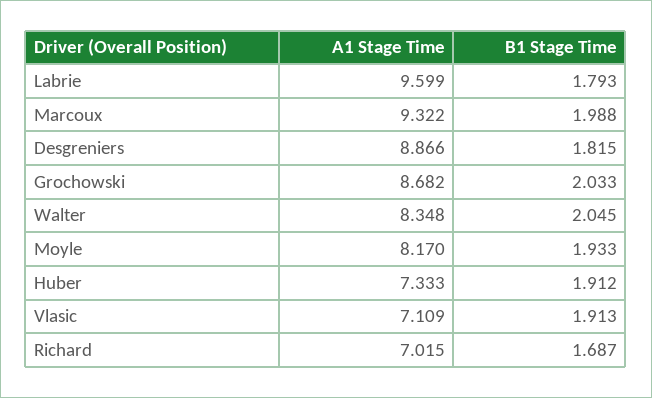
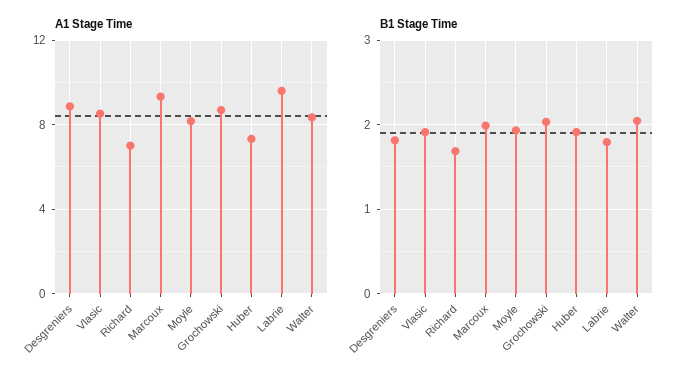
A1 Stage Time, Vlasic: 7.109 -> 8.5

